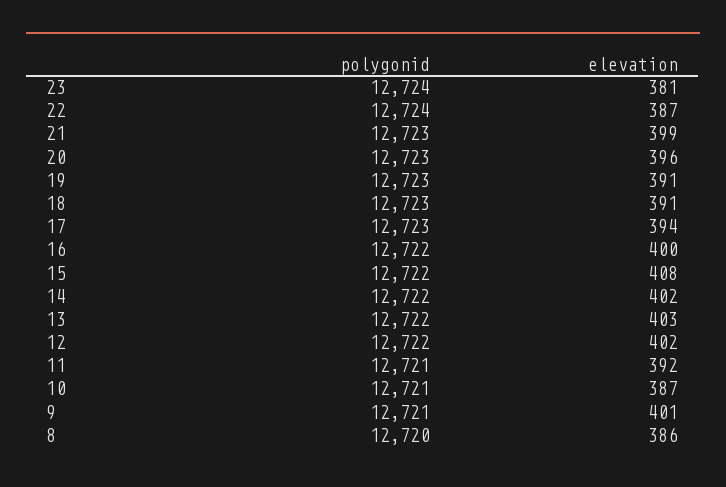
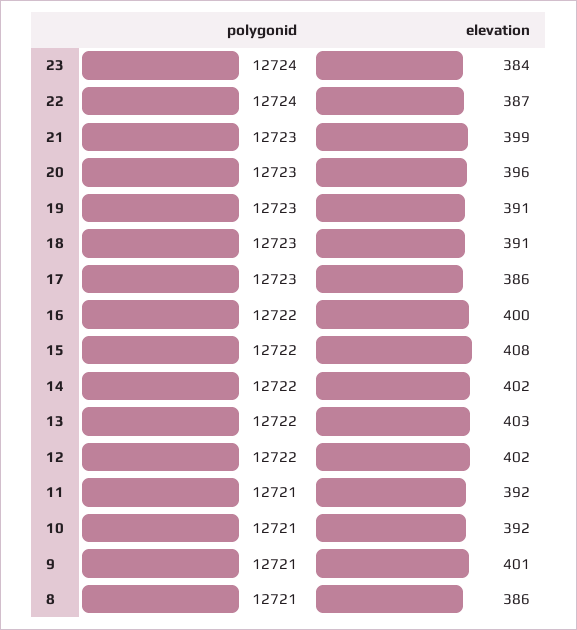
elevation, 23: 381 -> 384
elevation, 17: 394 -> 386
elevation, 10: 387 -> 392
polygonid, 8: 12720 -> 12721

